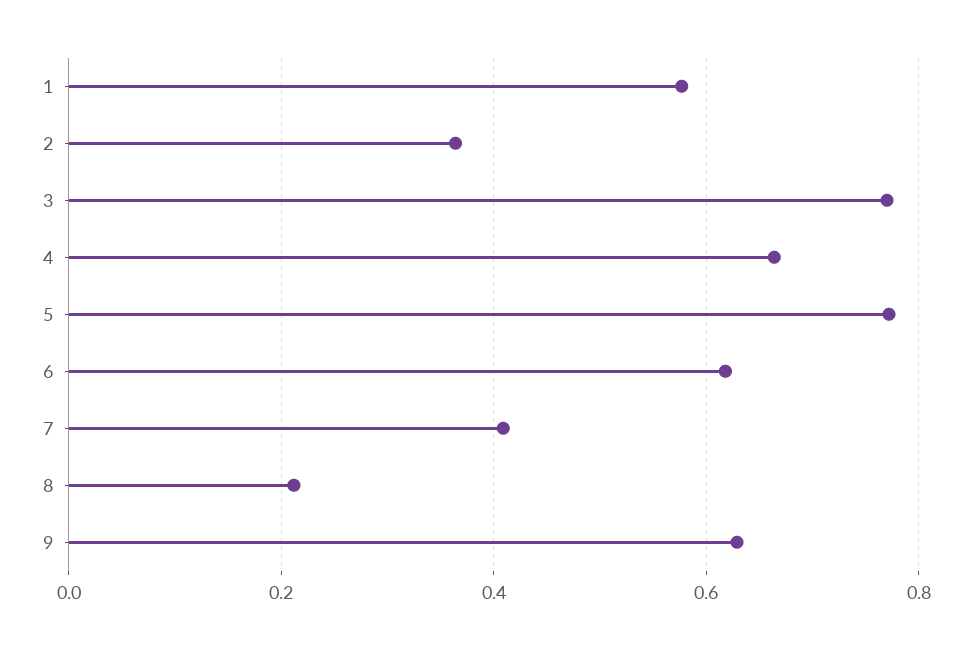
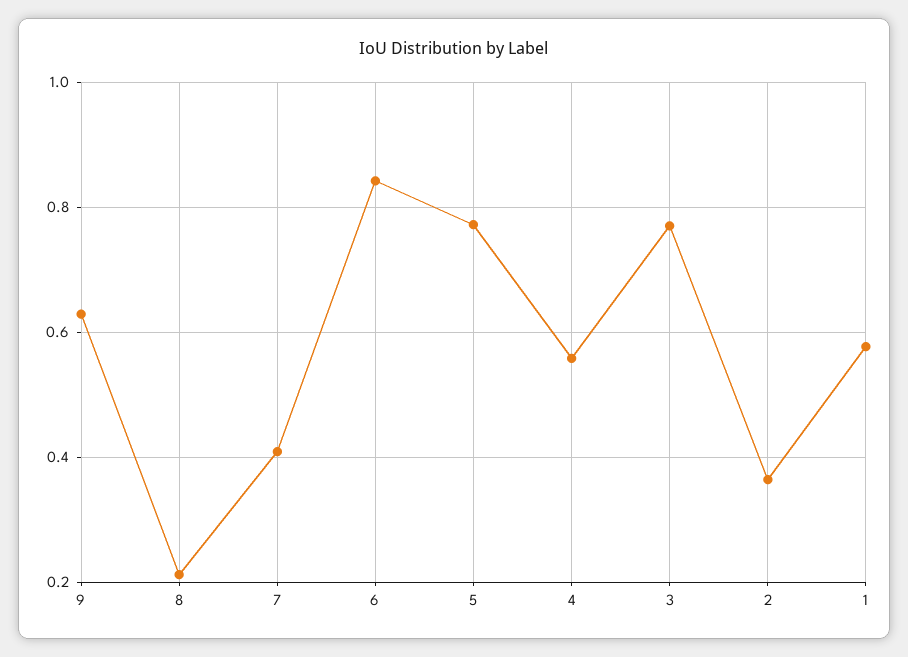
4: 0.66 -> 0.56
6: 0.62 -> 0.84

